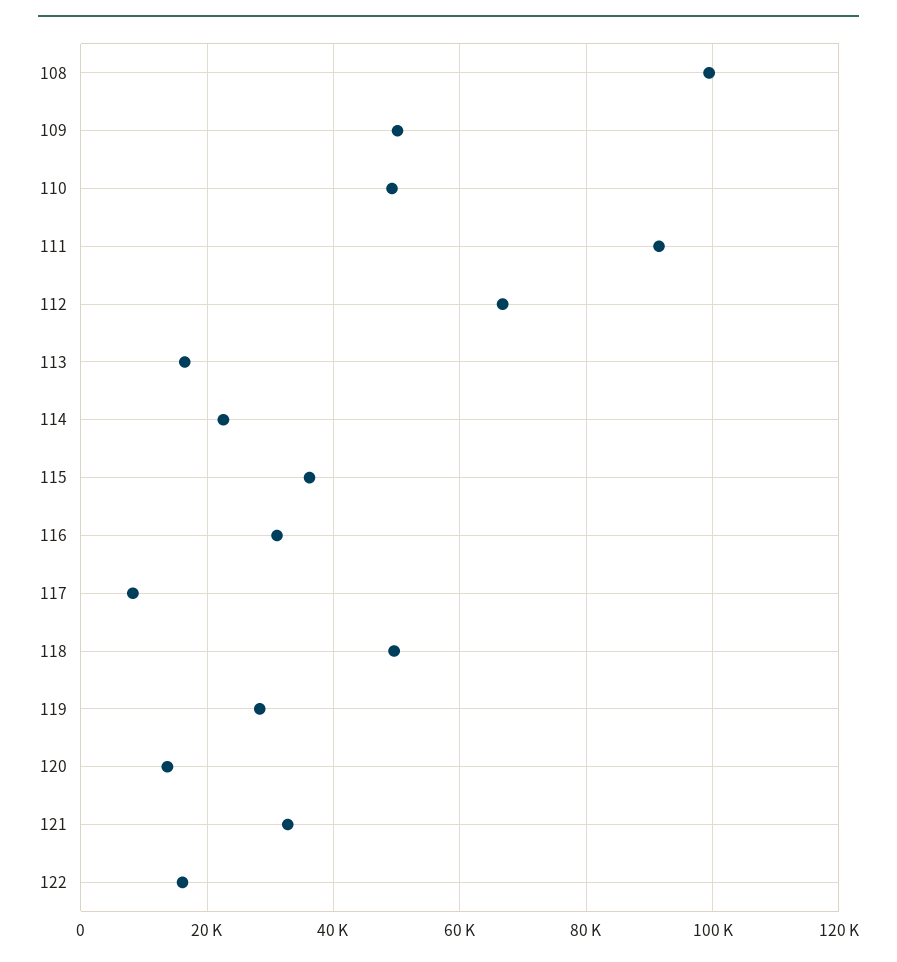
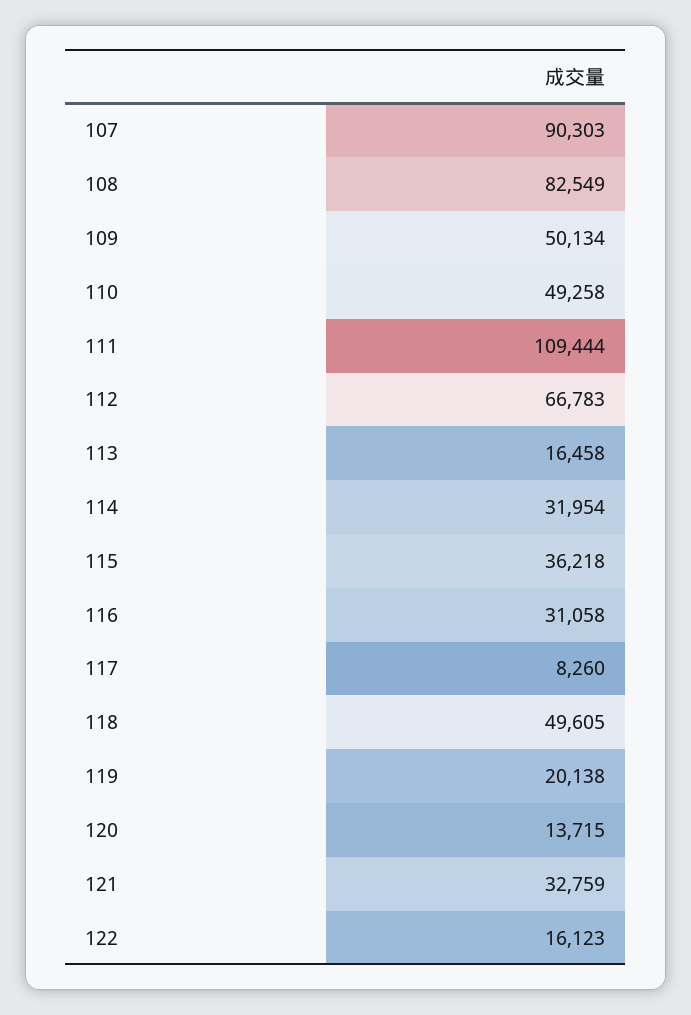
108: 100000 -> 82549
111: 92000 -> 109444
114: 22000 -> 31954
119: 28000 -> 20138
107: none -> 90303

